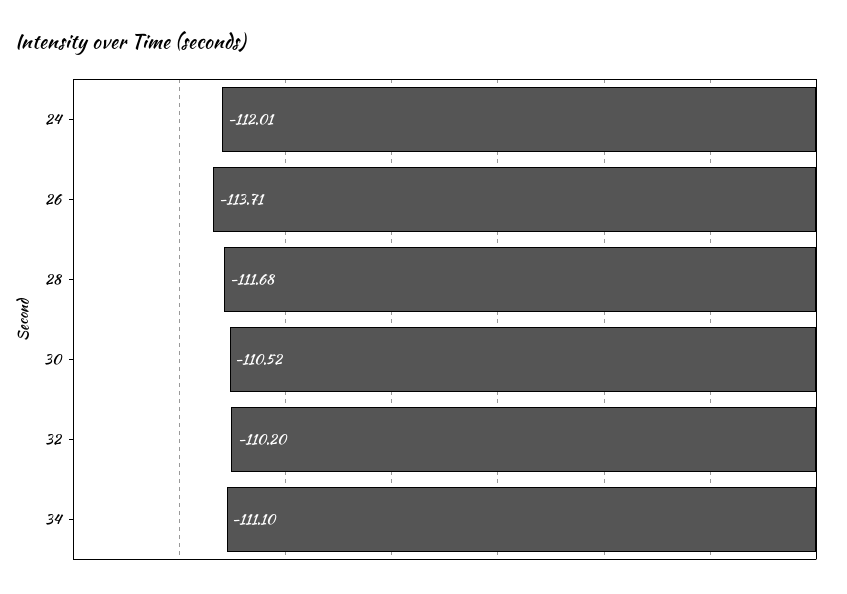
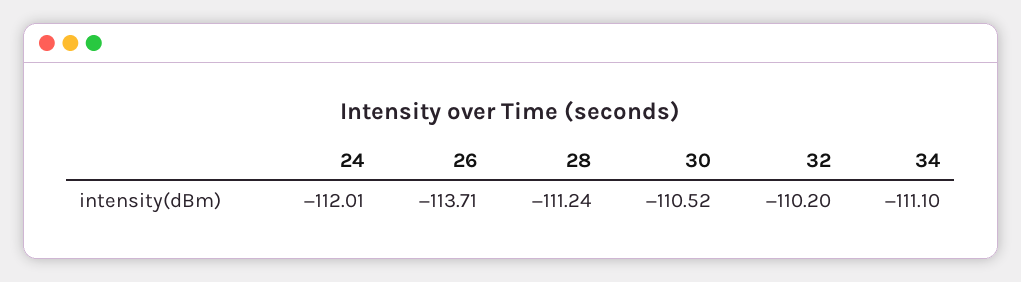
28: -111.68 -> -111.24

